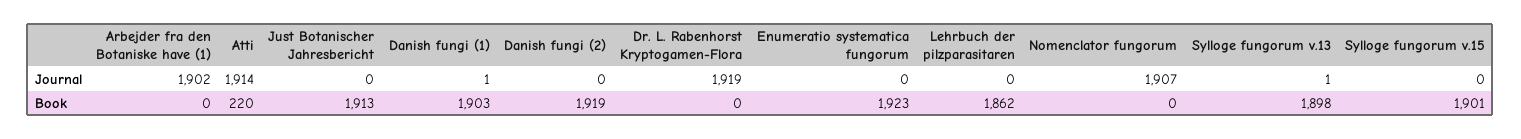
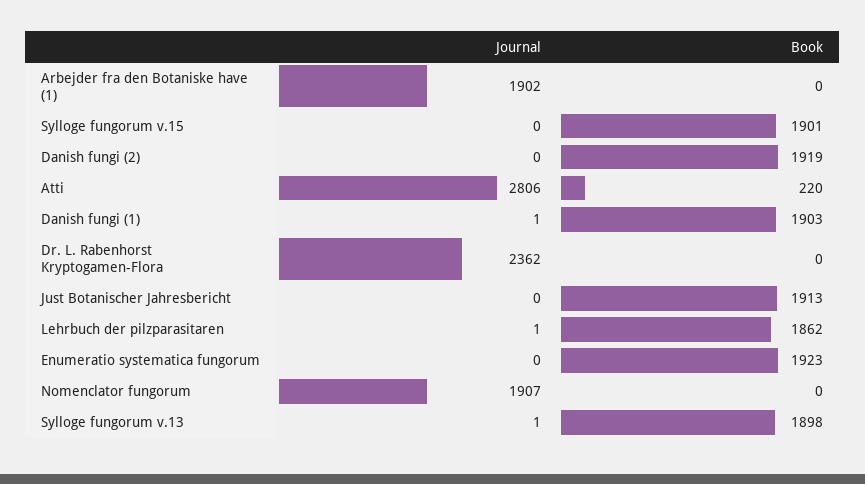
Atti, Journal: 1914 -> 2806
Dr. L. Rabenhorst Kryptogamen-Flora, Journal: 1919 -> 2362
Lehrbuch der pilzparasitaren, Journal: 0 -> 1

